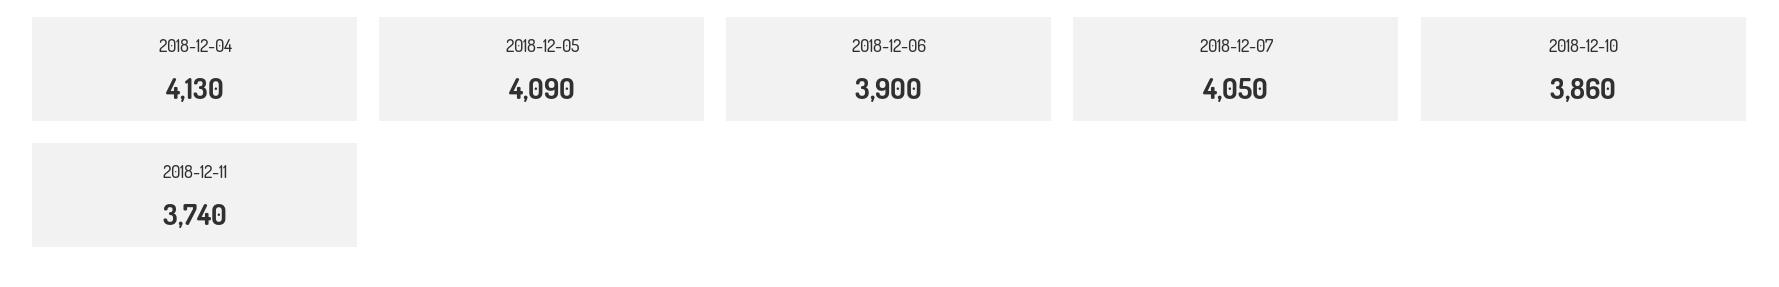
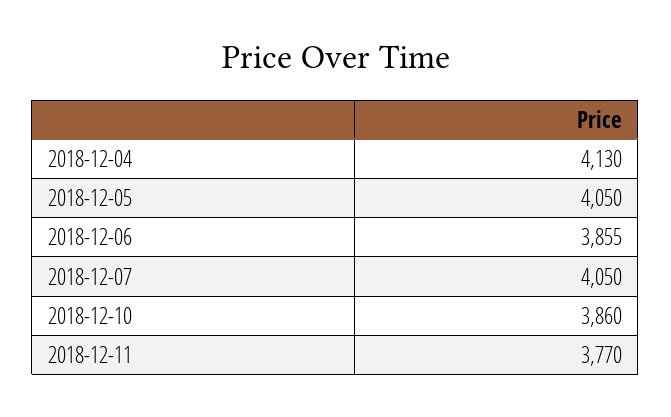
2018-12-05: 4090 -> 4050
2018-12-06: 3900 -> 3855
2018-12-11: 3740 -> 3770

